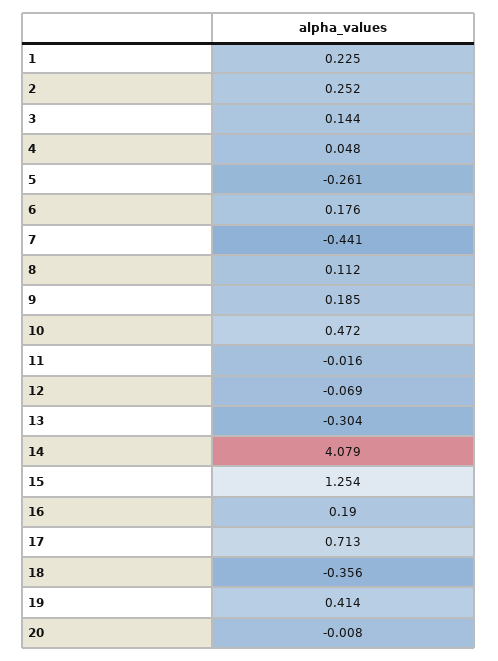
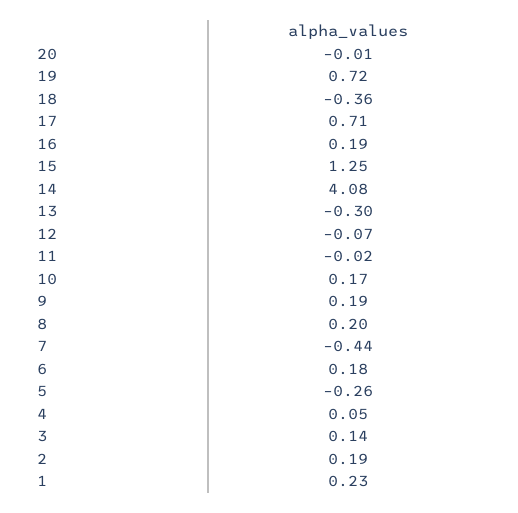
2: 0.252 -> 0.19
8: 0.112 -> 0.2
10: 0.472 -> 0.17
19: 0.414 -> 0.72

